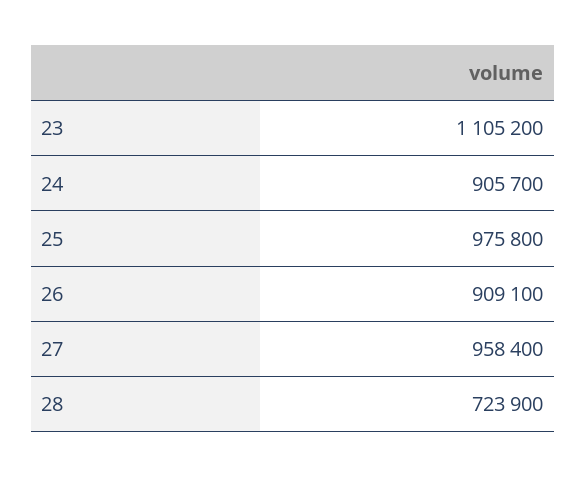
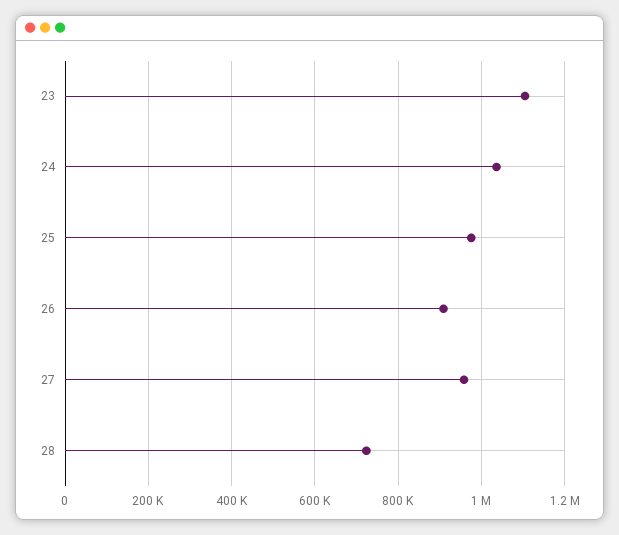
24: 905700 -> 1040000

